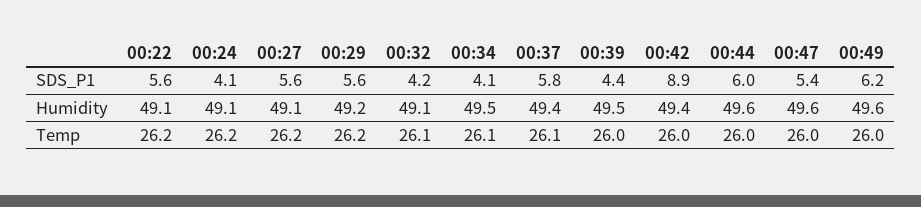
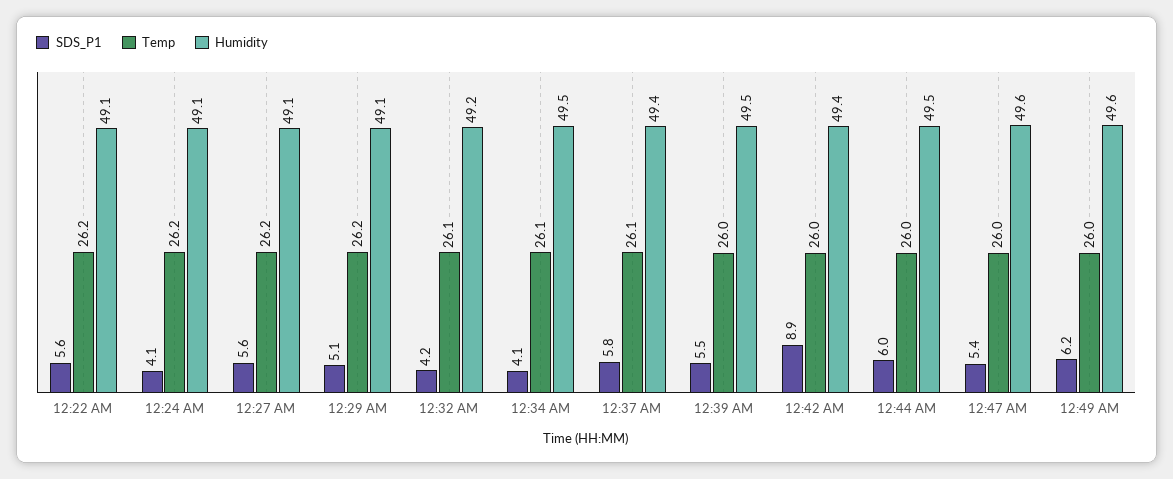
SDS_P1, 00:29: 5.6 -> 5.1
SDS_P1, 00:39: 4.4 -> 5.5
Humidity, 00:29: 49.2 -> 49.1
Humidity, 00:32: 49.1 -> 49.2
Humidity, 00:44: 49.6 -> 49.5

